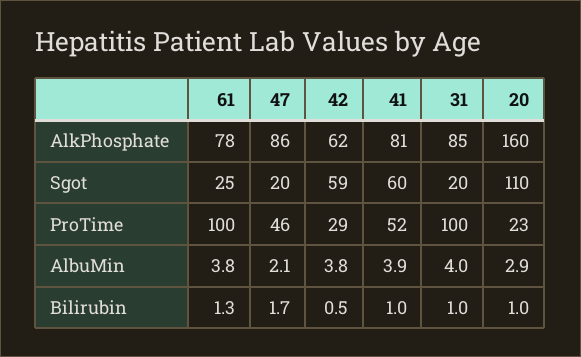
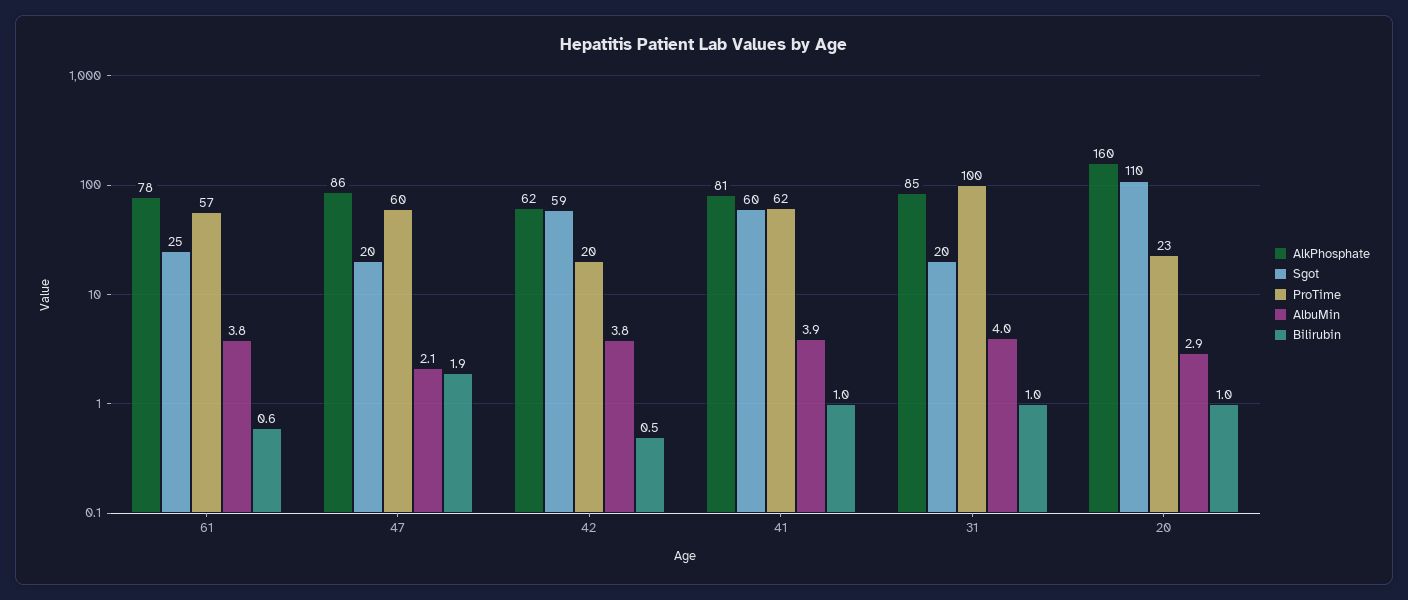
ProTime, 61: 100 -> 57
ProTime, 47: 46 -> 60
ProTime, 42: 29 -> 20
ProTime, 41: 52 -> 62
Bilirubin, 61: 1.3 -> 0.6
Bilirubin, 47: 1.7 -> 1.9

